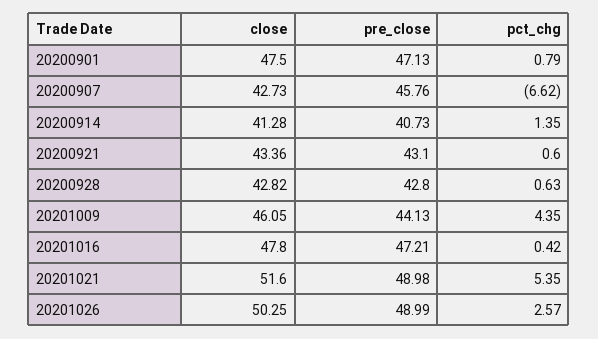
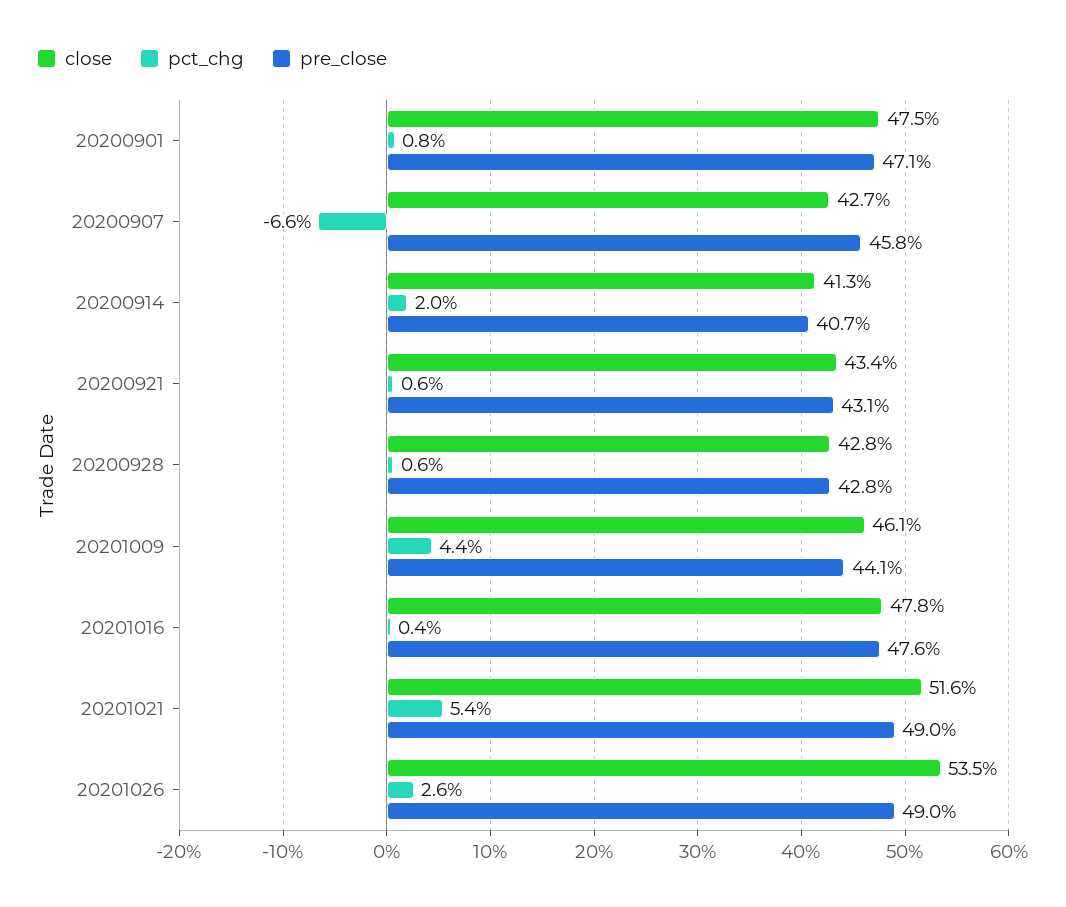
pct_chg, 20200914: 1.35 -> 2
pre_close, 20201016: 47.21 -> 47.6
close, 20201026: 50.25 -> 53.5

